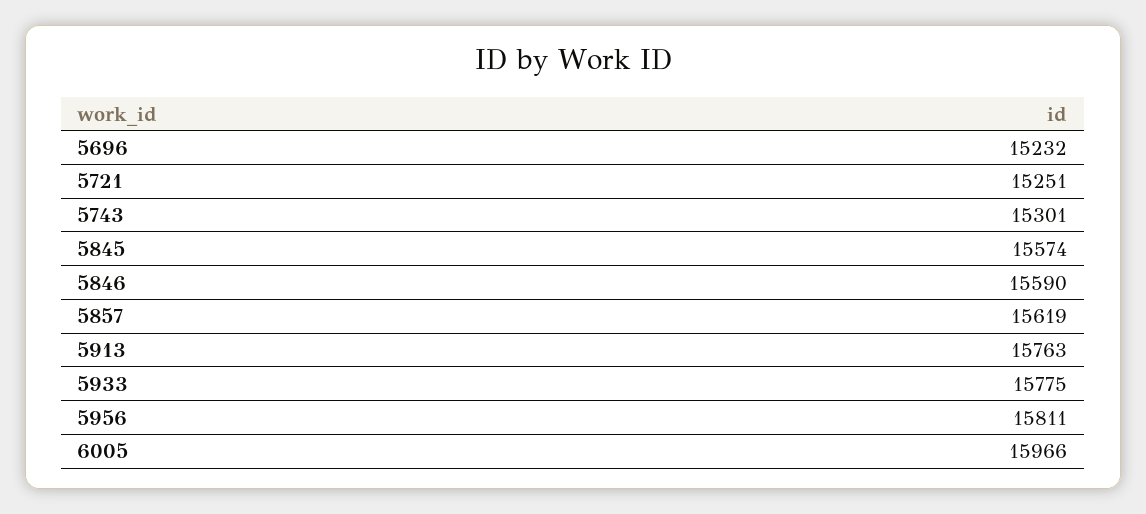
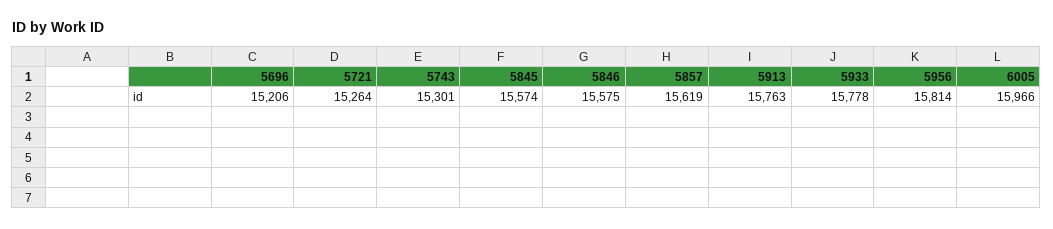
5696: 15232 -> 15206
5721: 15251 -> 15264
5846: 15590 -> 15575
5933: 15775 -> 15778
5956: 15811 -> 15814

